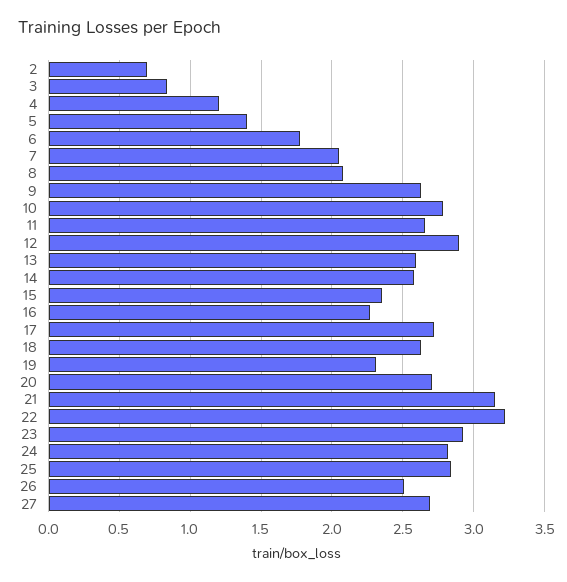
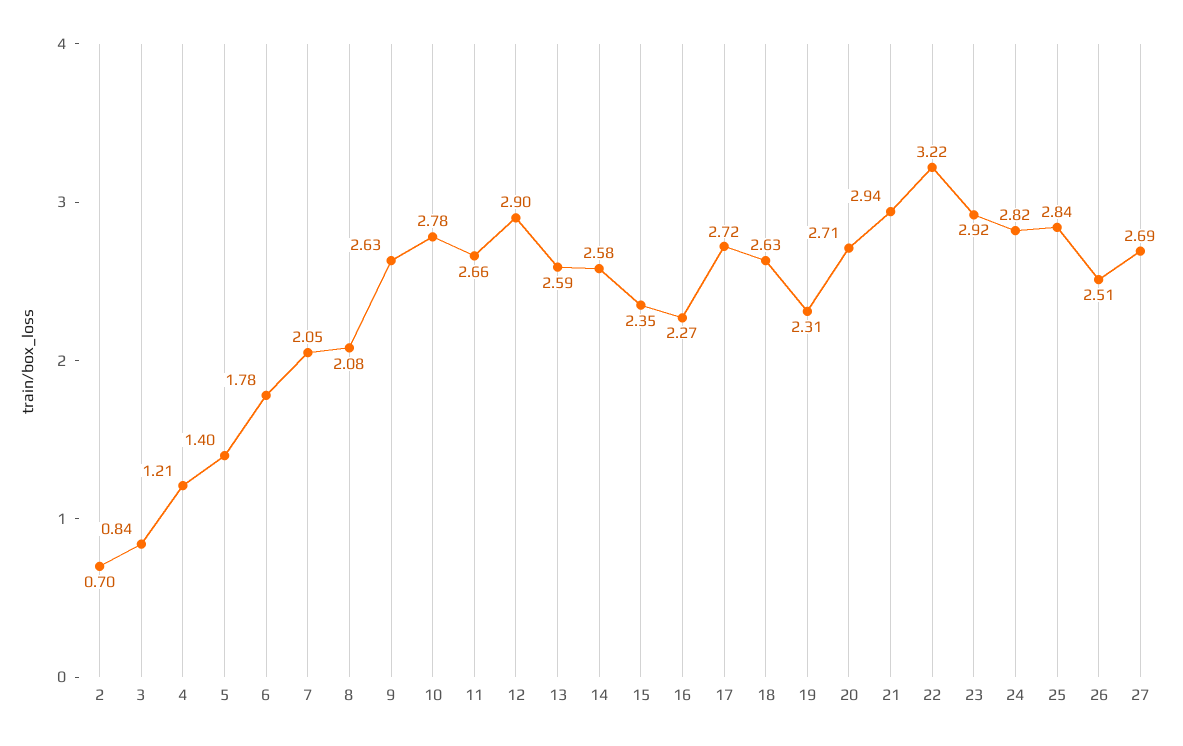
21: 3.15 -> 2.94

